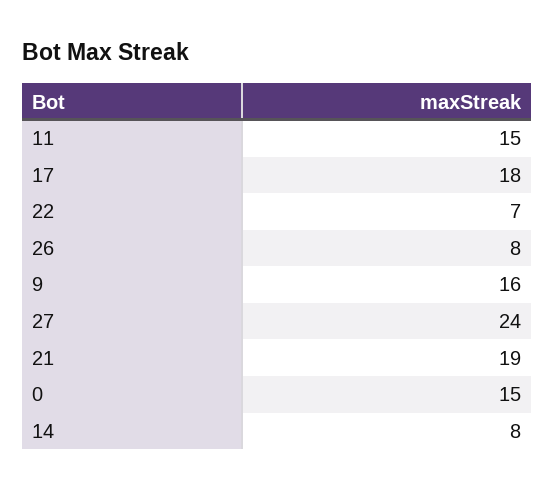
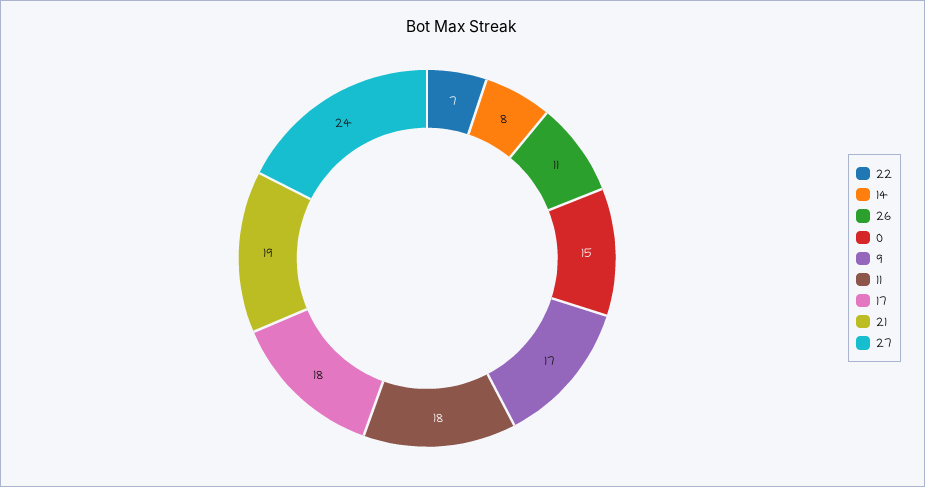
11: 15 -> 18
26: 8 -> 11
9: 16 -> 17

